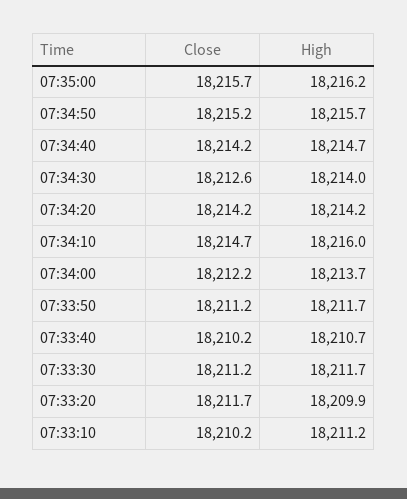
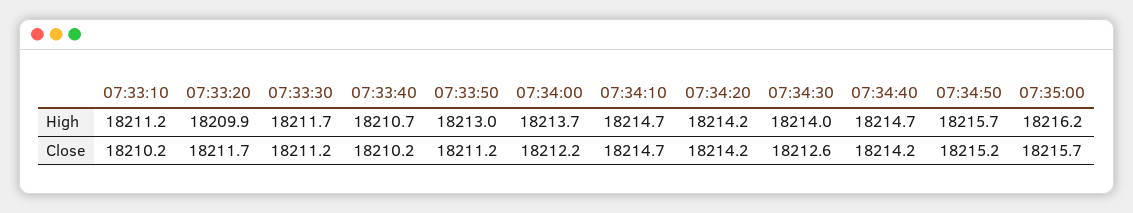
High, 07:34:10: 18216 -> 18214.7
High, 07:33:50: 18211.7 -> 18213

